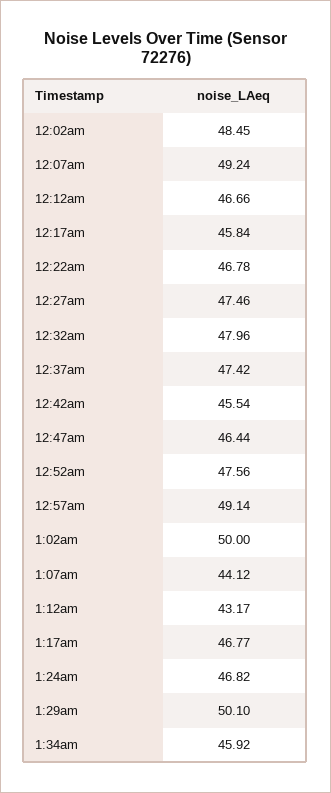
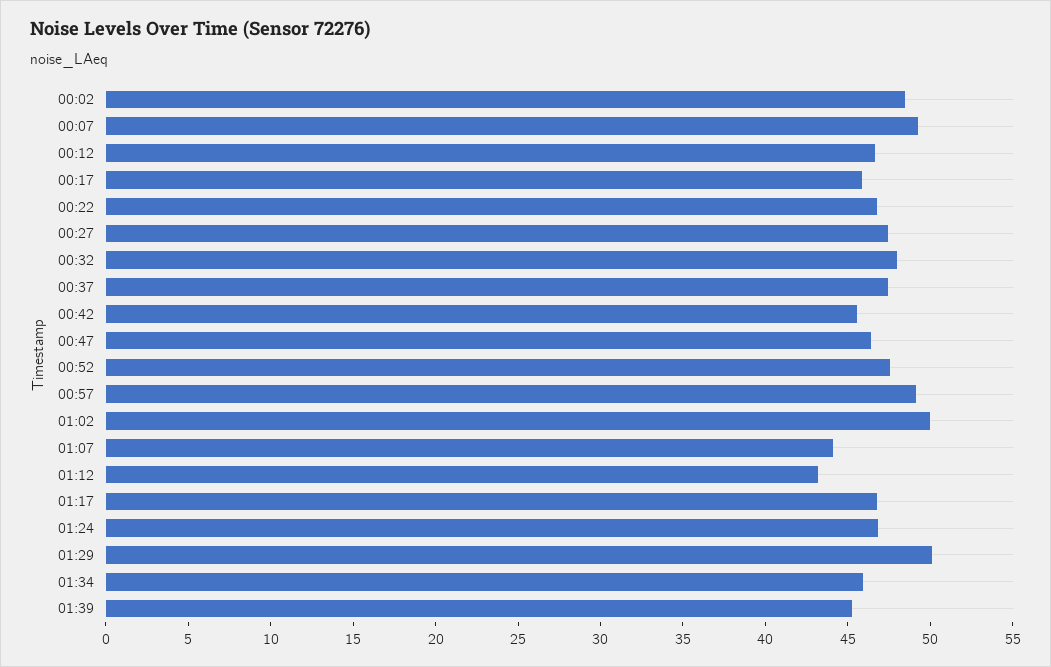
01:39: none -> 45

